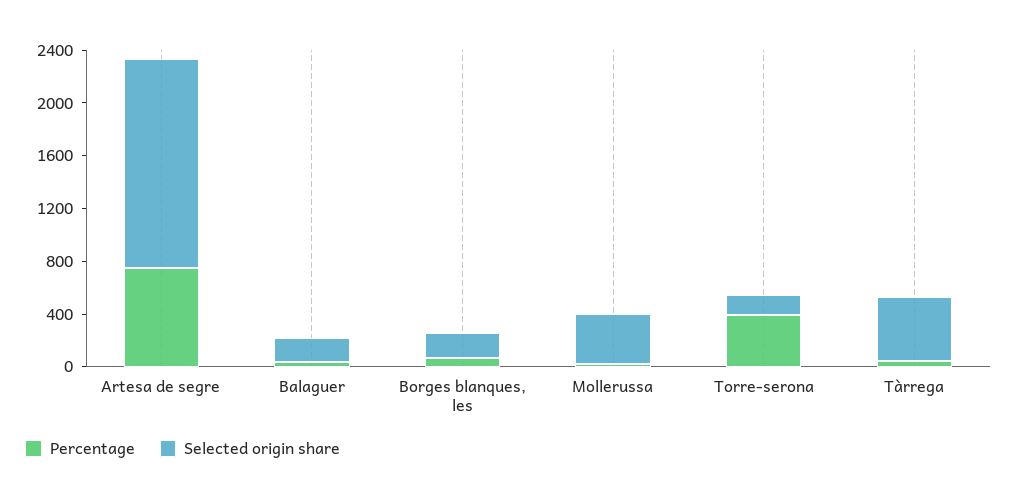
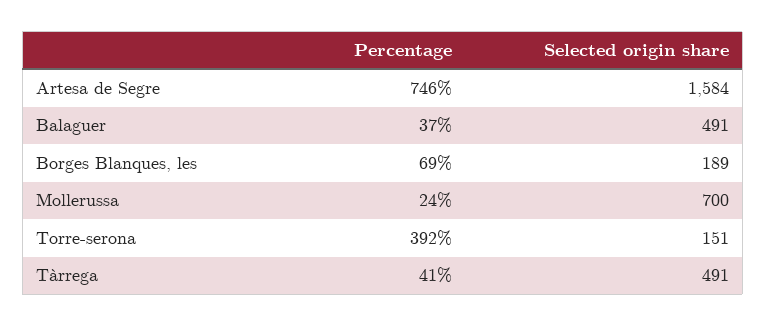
Selected origin share, Balaguer: 200 -> 491
Selected origin share, Mollerussa: 400 -> 700

